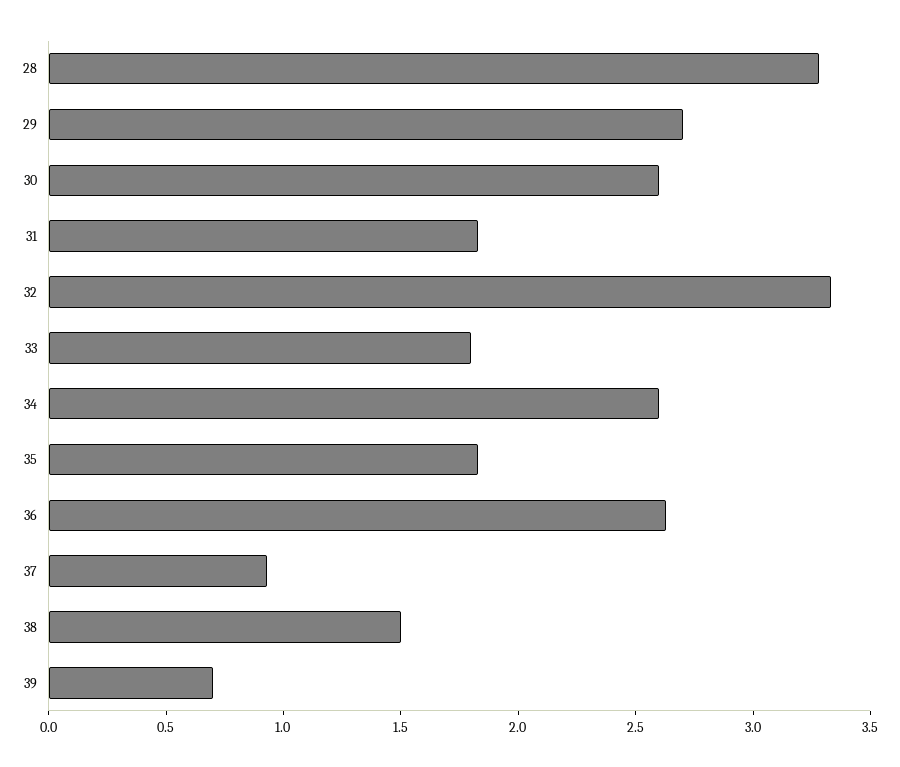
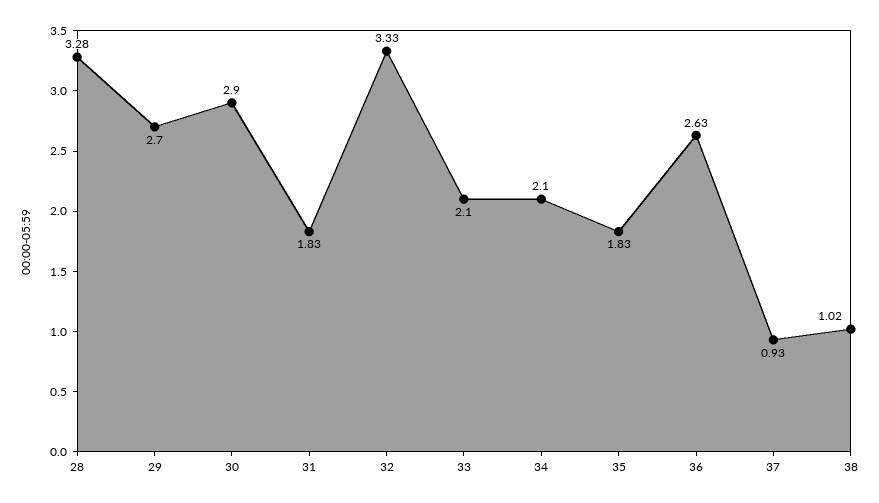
30: 2.6 -> 2.9
33: 1.8 -> 2.1
34: 2.6 -> 2.1
38: 1.5 -> 1.02
39: 0.7 -> none

